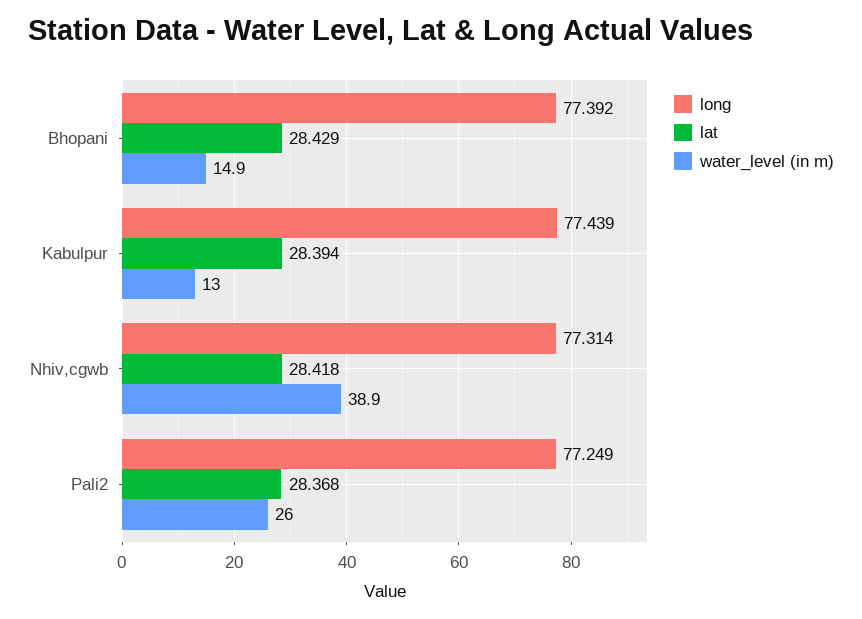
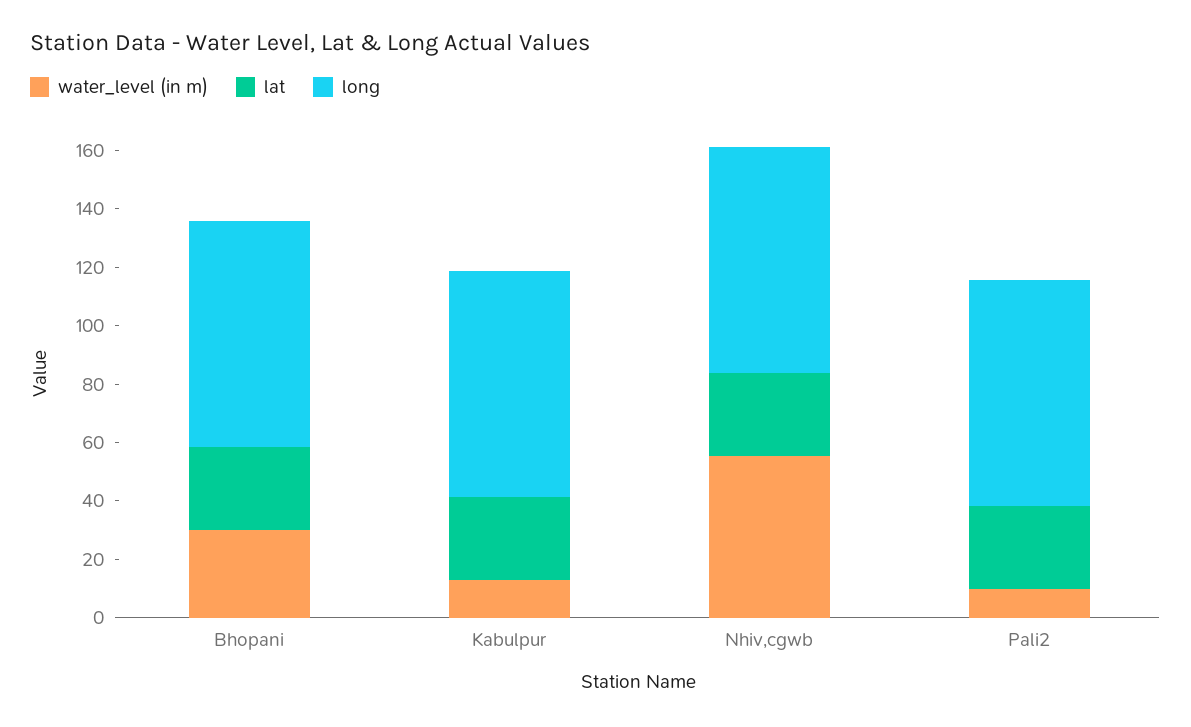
water_level (in m), Bhopani: 14.9 -> 30
water_level (in m), Nhiv,cgwb: 38.9 -> 55
water_level (in m), Pali2: 26 -> 10

